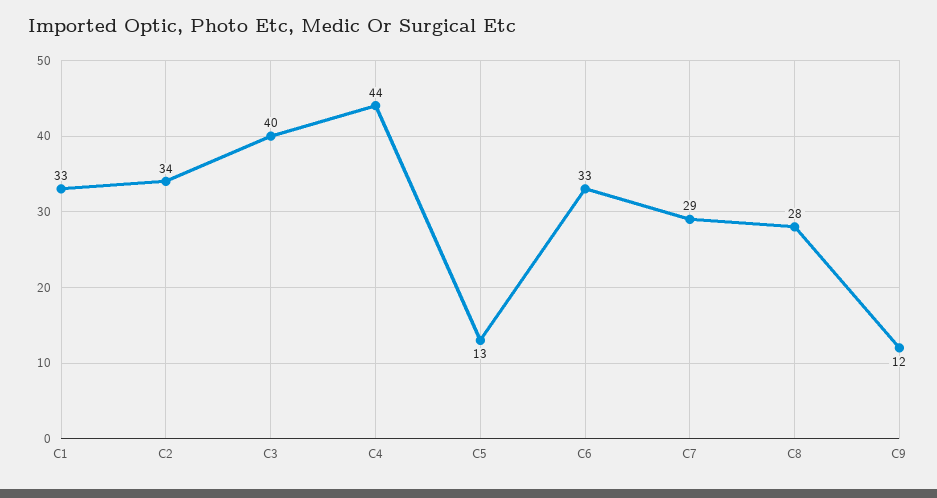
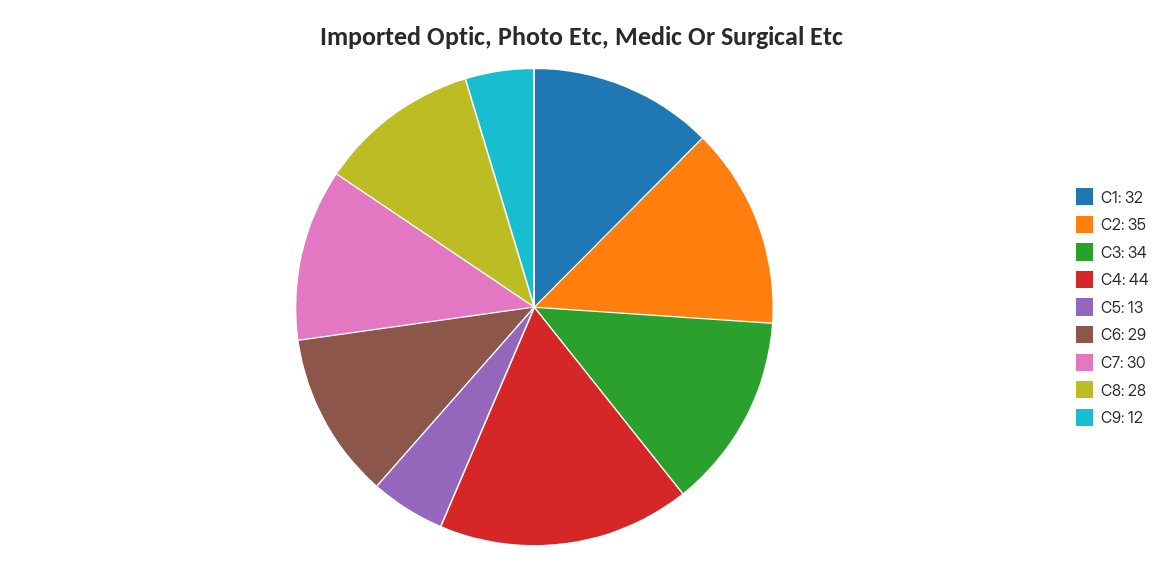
C1: 33 -> 32
C2: 34 -> 35
C3: 40 -> 34
C6: 33 -> 29
C7: 29 -> 30

